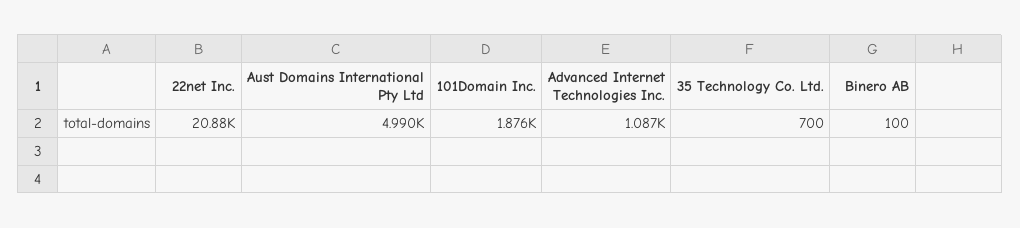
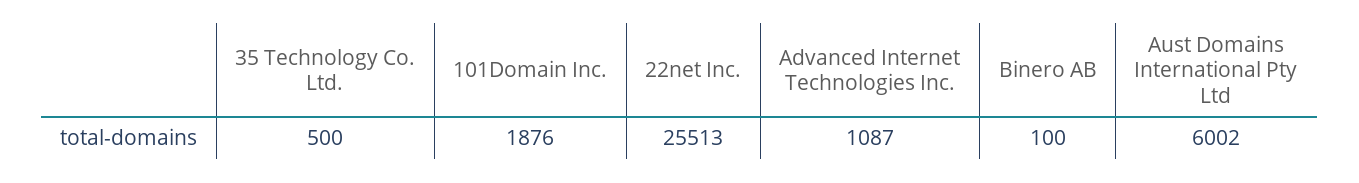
22net Inc.: 20880 -> 25513
Aust Domains International Pty Ltd: 4990 -> 6002
35 Technology Co. Ltd.: 700 -> 500

